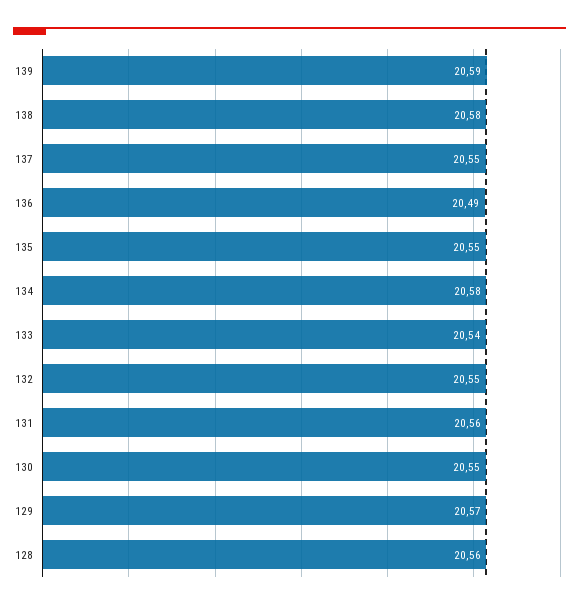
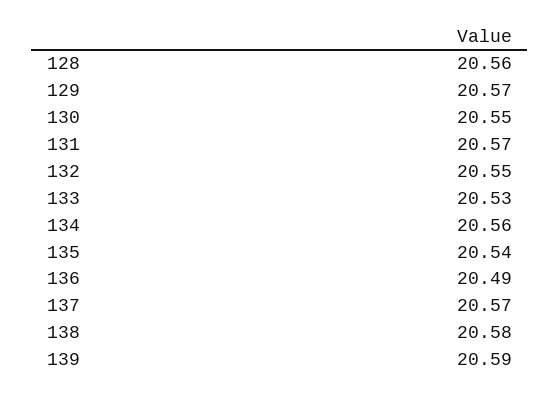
137: 20.55 -> 20.57
135: 20.55 -> 20.54
134: 20.58 -> 20.56
133: 20.54 -> 20.53
131: 20.56 -> 20.57

